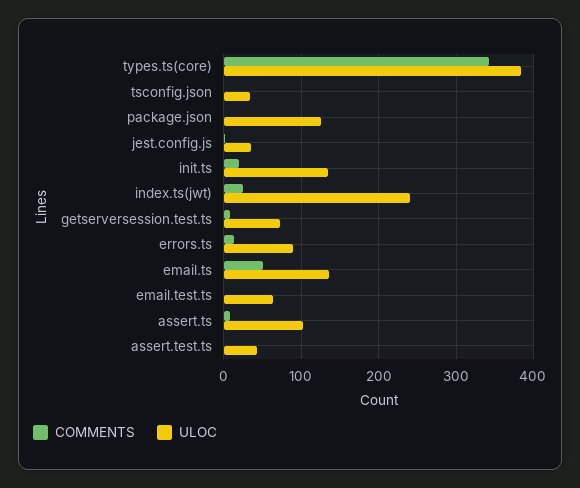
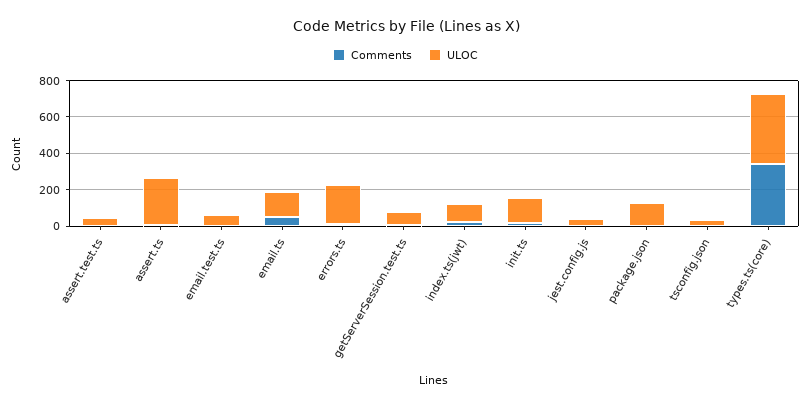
ULOC, index.ts(jwt): 240 -> 100
ULOC, errors.ts: 90 -> 200
ULOC, assert.ts: 100 -> 250

